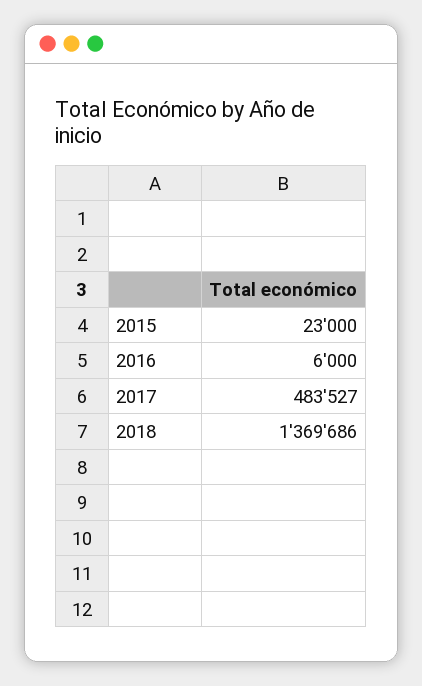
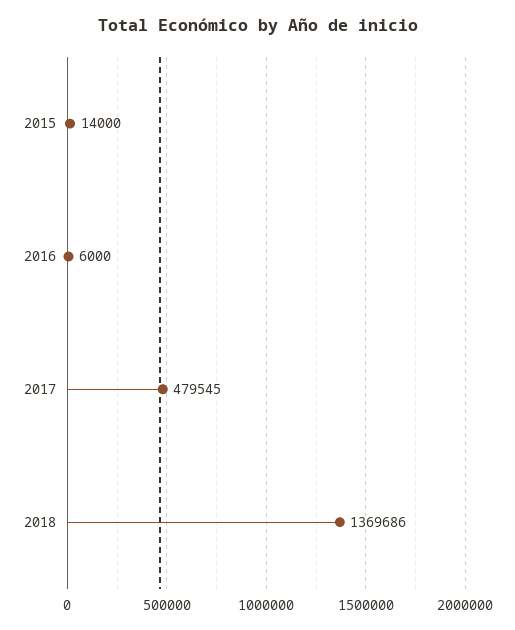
2015: 23000 -> 14000
2017: 483527 -> 479545

